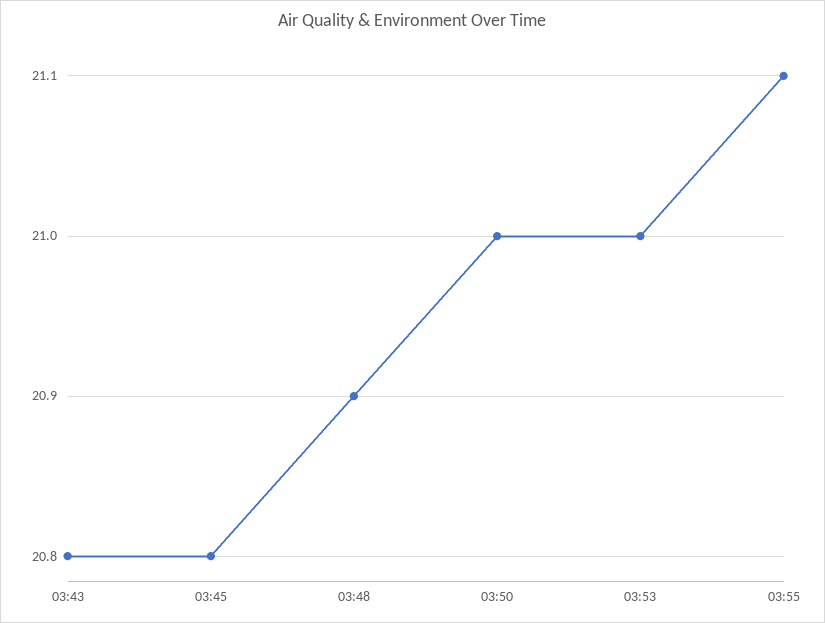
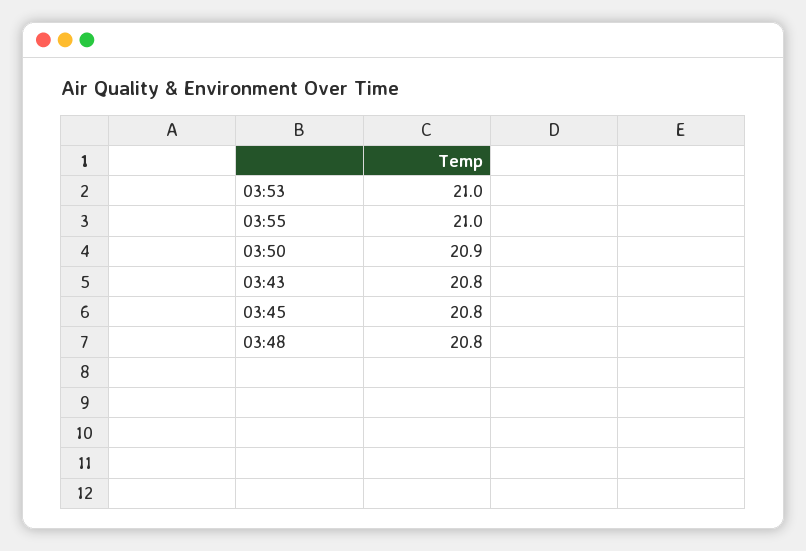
03:48: 20.9 -> 20.8
03:50: 21 -> 20.9
03:55: 21.1 -> 21

